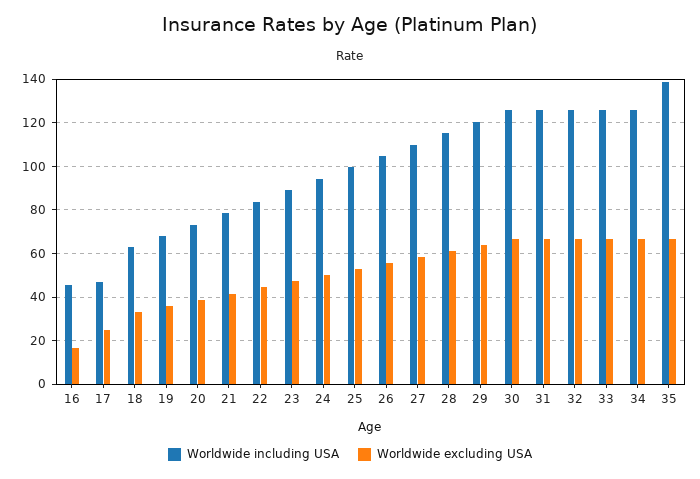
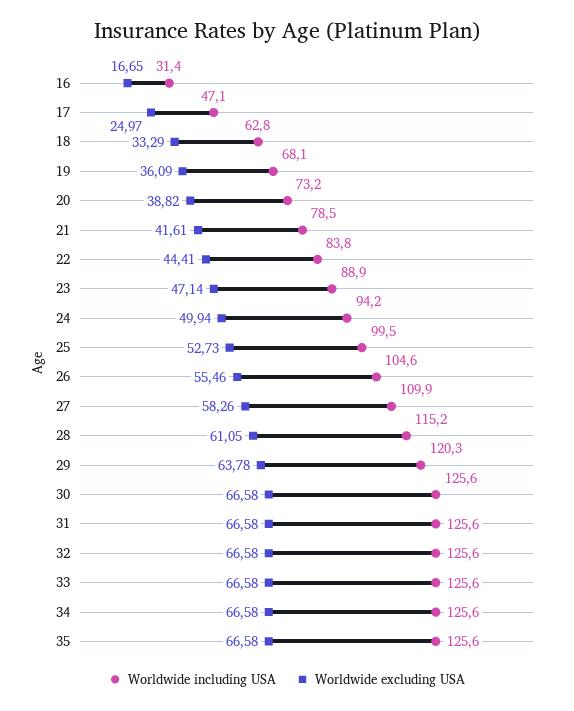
Worldwide including USA, 16: 45 -> 31.4
Worldwide including USA, 35: 140 -> 125.6

